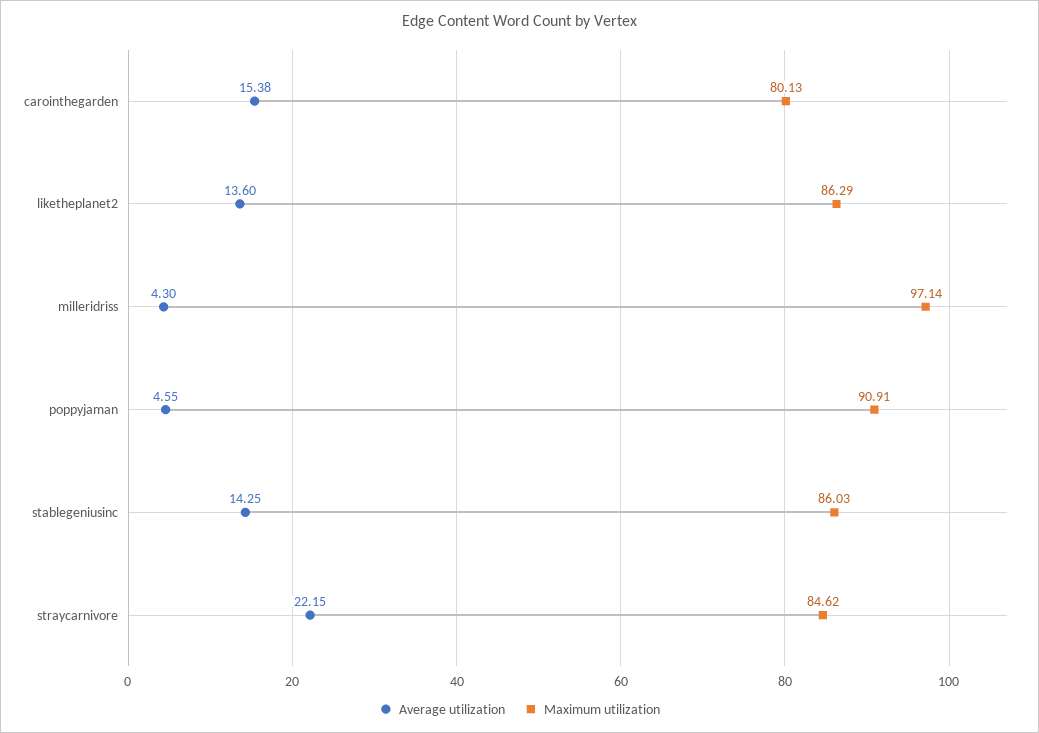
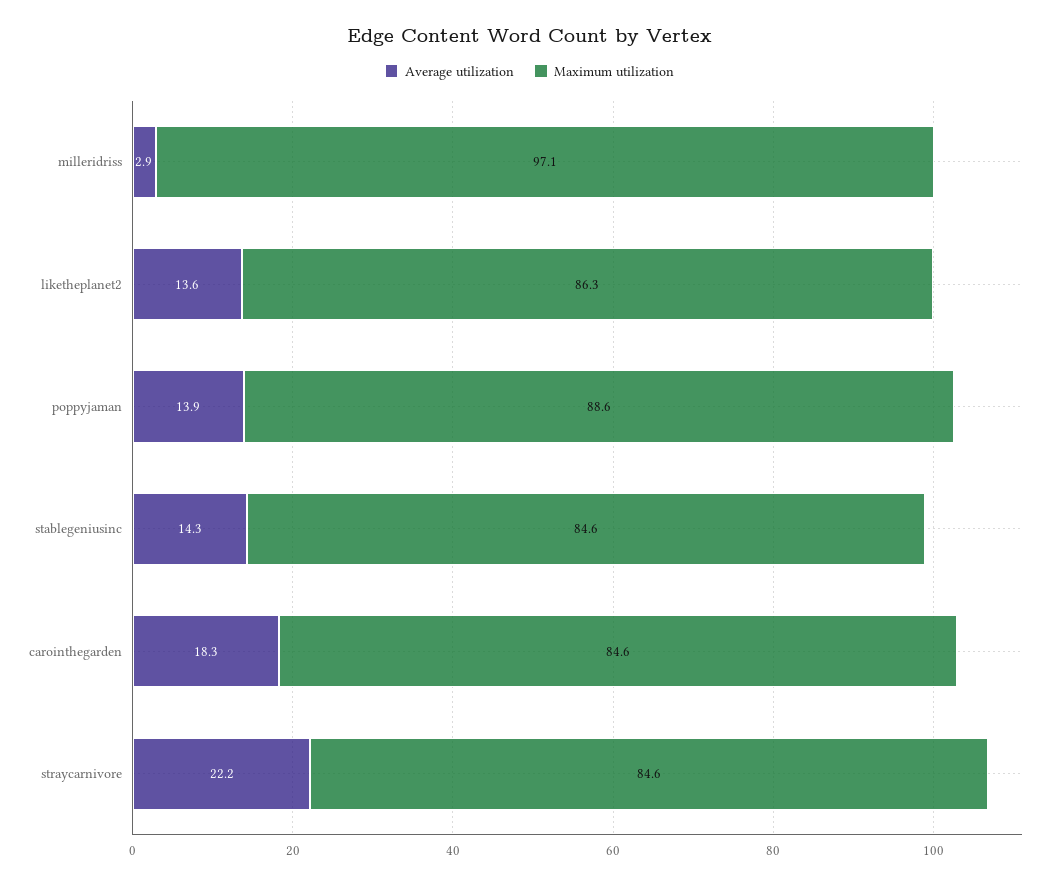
Average utilization, carointhegarden: 15.38 -> 18.3
Maximum utilization, carointhegarden: 80.13 -> 84.6
Average utilization, milleridriss: 4.3 -> 2.9
Average utilization, poppyjaman: 4.55 -> 13.9
Maximum utilization, poppyjaman: 90.91 -> 88.6
Maximum utilization, stablegeniusinc: 86.03 -> 84.6

